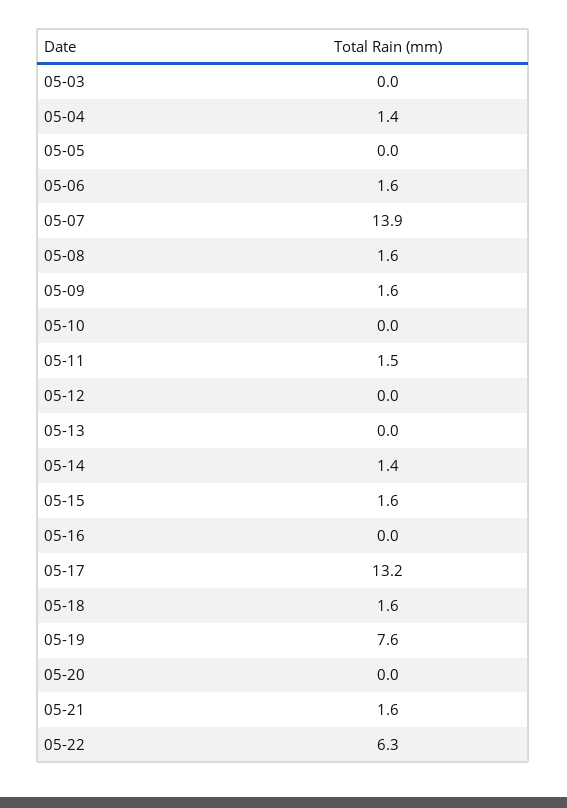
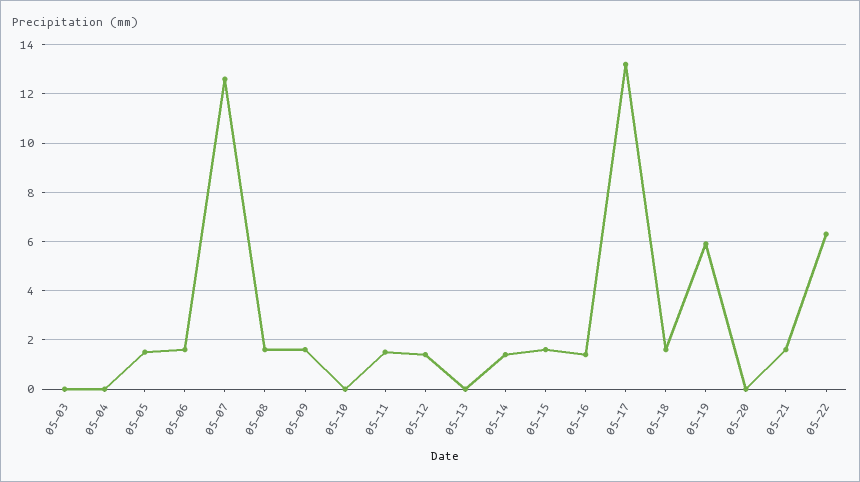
05-04: 1.4 -> 0
05-05: 0 -> 1.5
05-07: 13.9 -> 12.5
05-12: 0 -> 1.5
05-16: 0 -> 1.5
05-19: 7.6 -> 6

